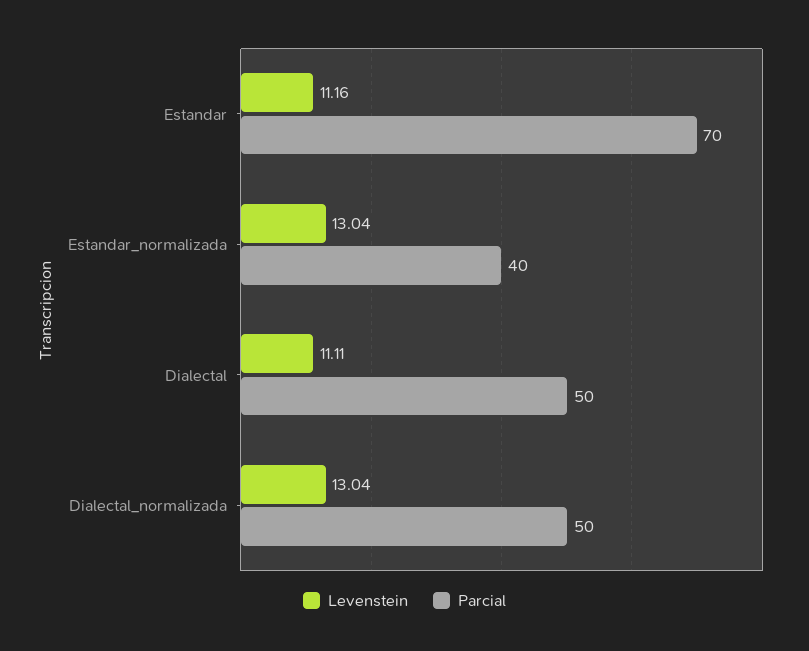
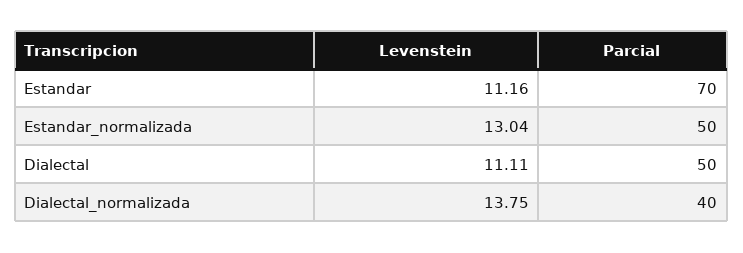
Parcial, Estandar_normalizada: 40 -> 50
Levenstein, Dialectal_normalizada: 13.04 -> 13.75
Parcial, Dialectal_normalizada: 50 -> 40

